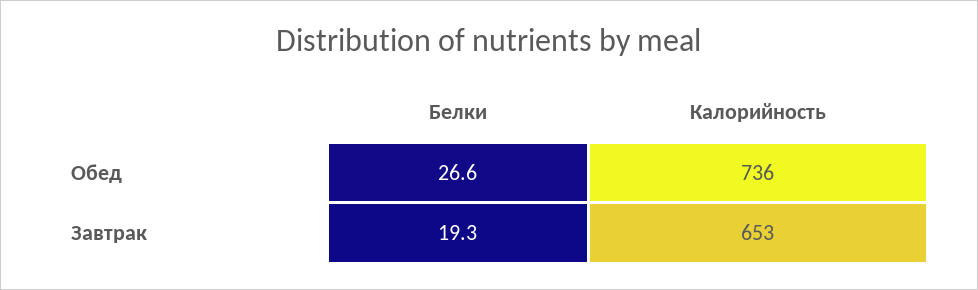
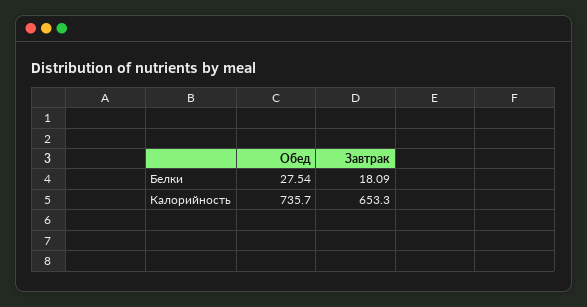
Белки, Обед: 26.6 -> 27.54
Белки, Завтрак: 19.3 -> 18.09

